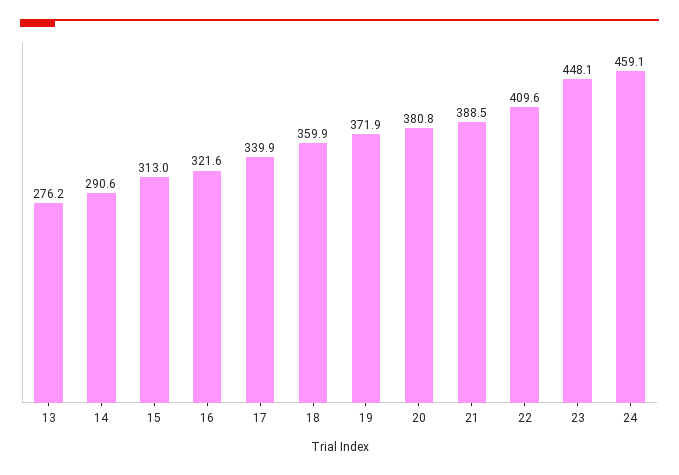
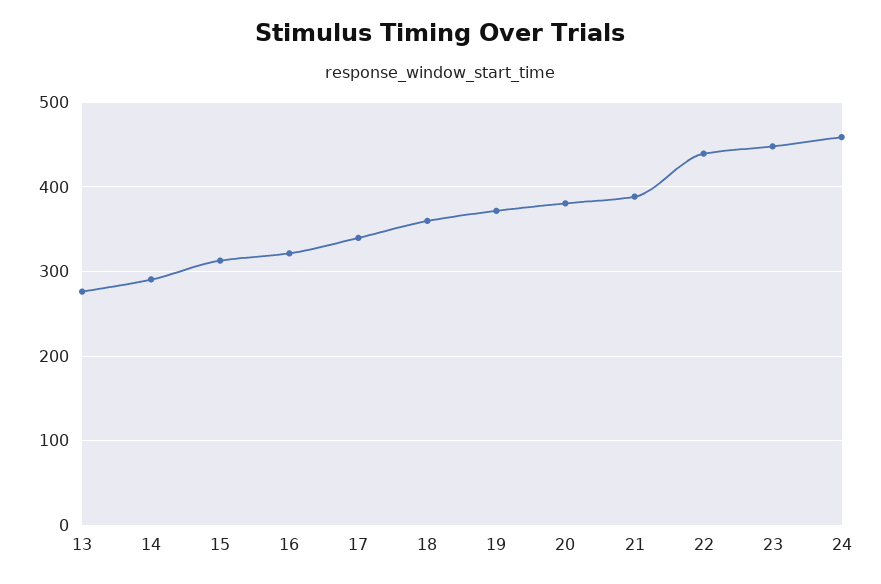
22: 409.6 -> 440

